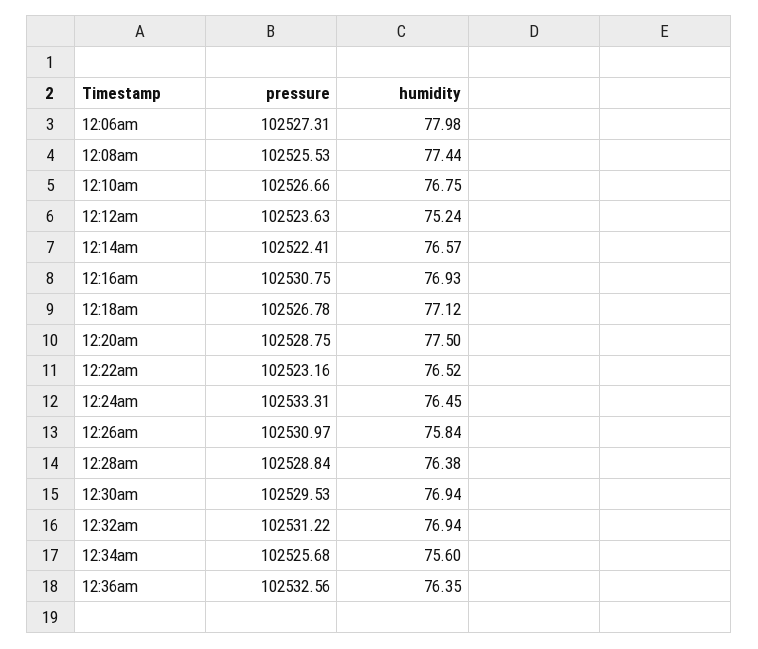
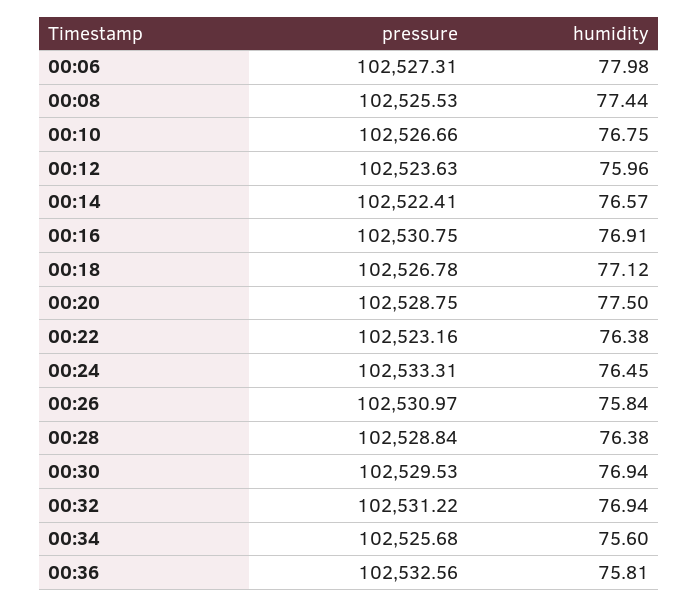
humidity, 12:12am: 75.24 -> 75.96
humidity, 12:16am: 76.93 -> 76.91
humidity, 12:22am: 76.52 -> 76.38
humidity, 12:36am: 76.35 -> 75.81

